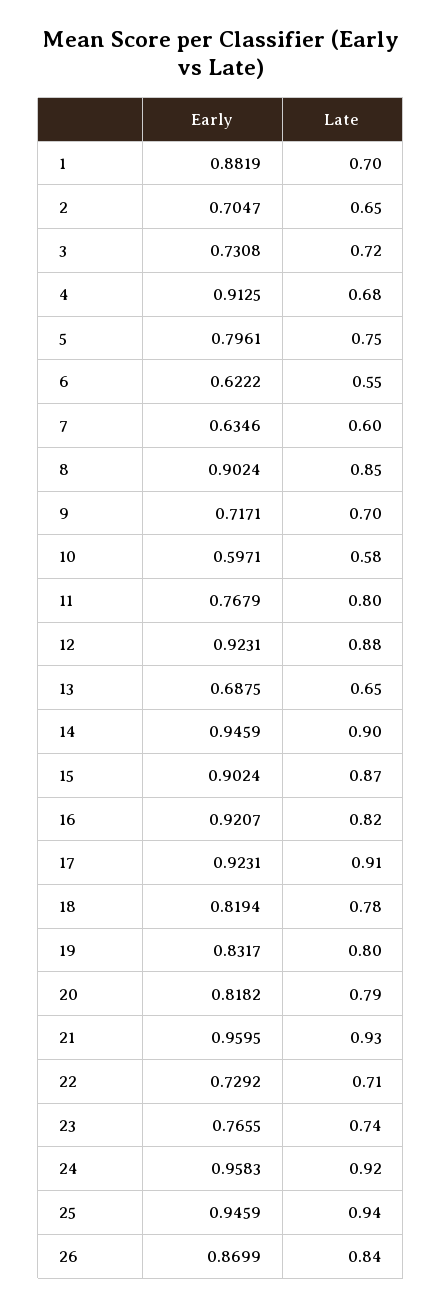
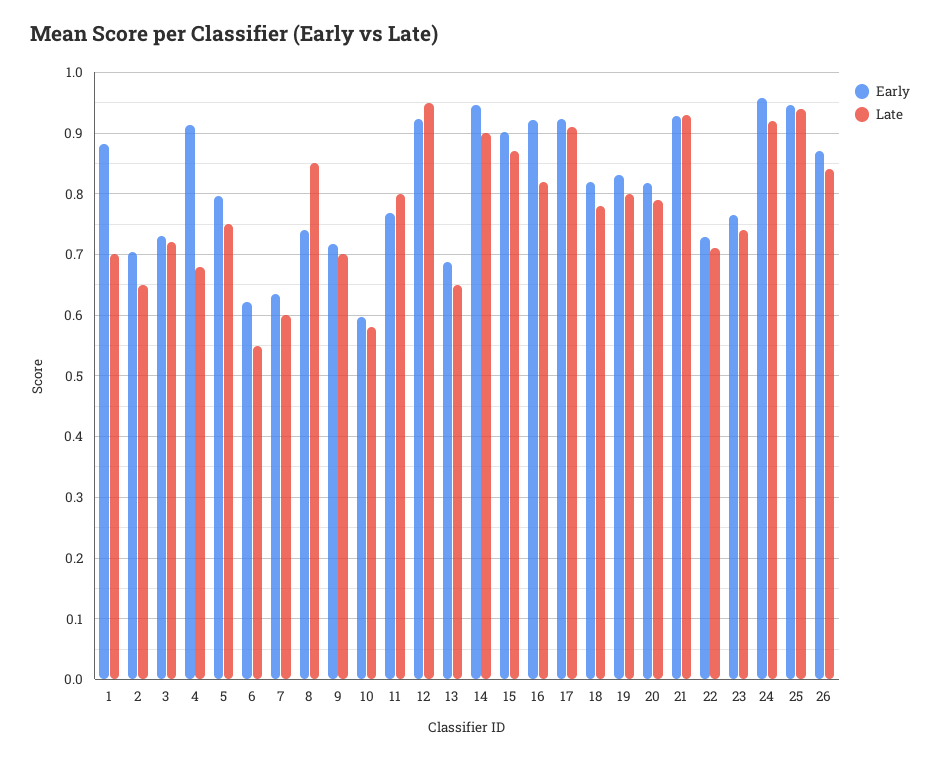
Early, 8: 0.9024 -> 0.74
Late, 12: 0.88 -> 0.95
Early, 21: 0.9595 -> 0.93

